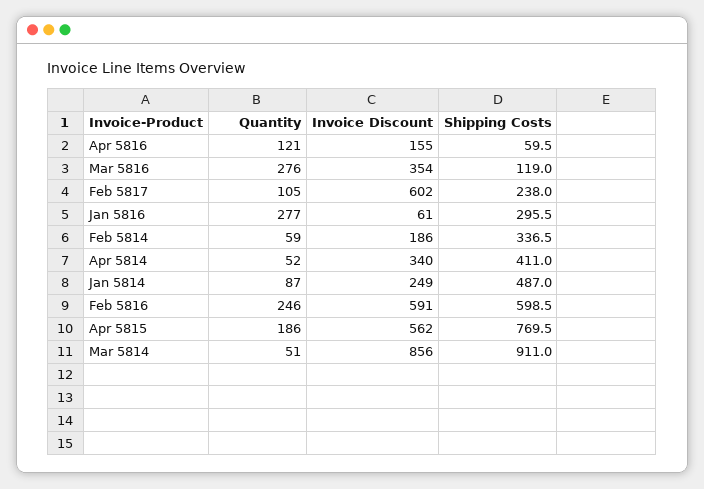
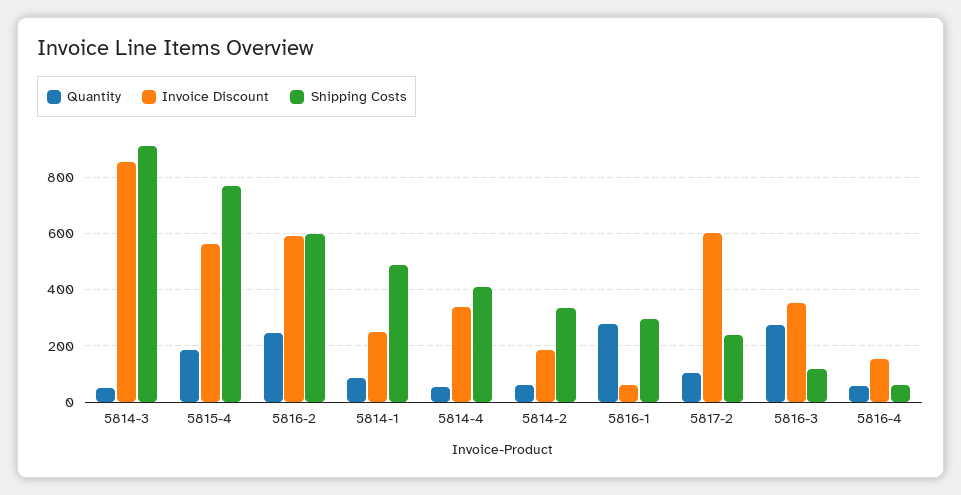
Quantity, Apr 5816: 121 -> 50

